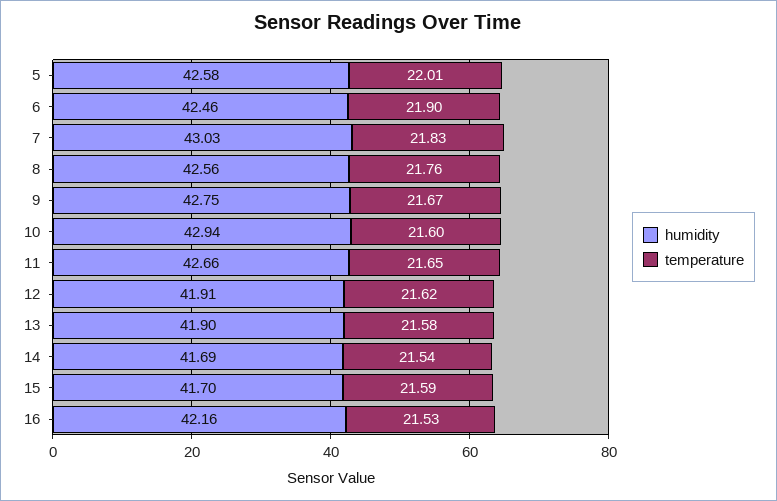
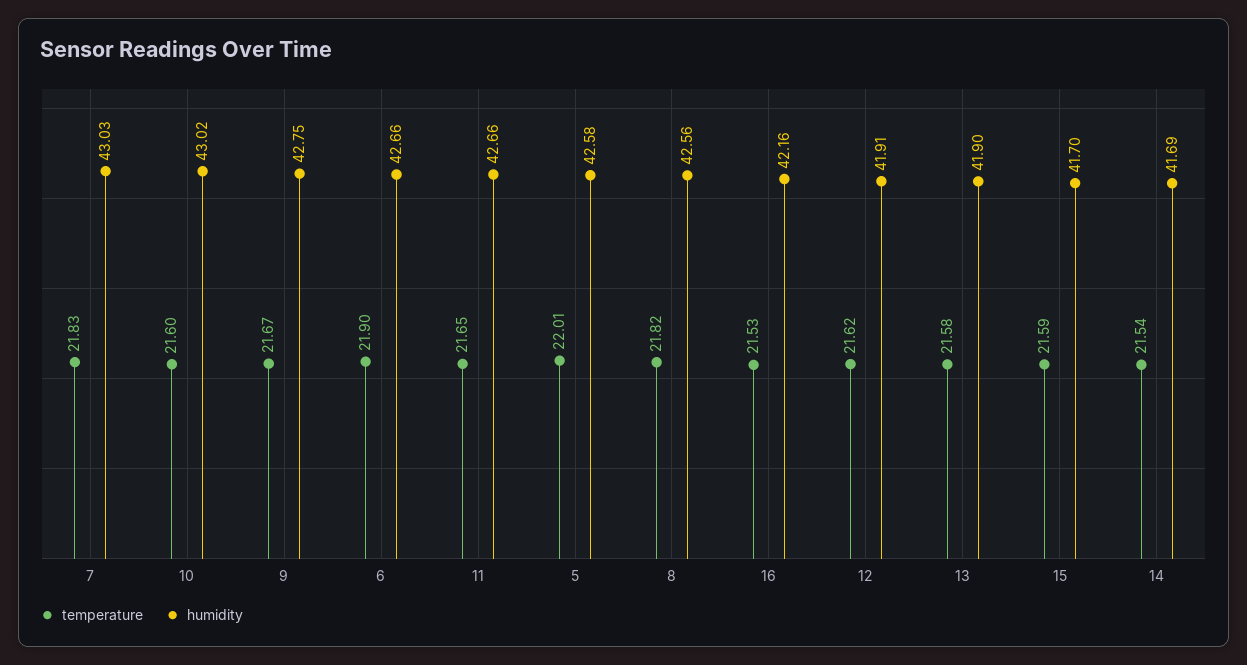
humidity, 6: 42.46 -> 42.66
temperature, 8: 21.76 -> 21.82
humidity, 10: 42.94 -> 43.02

